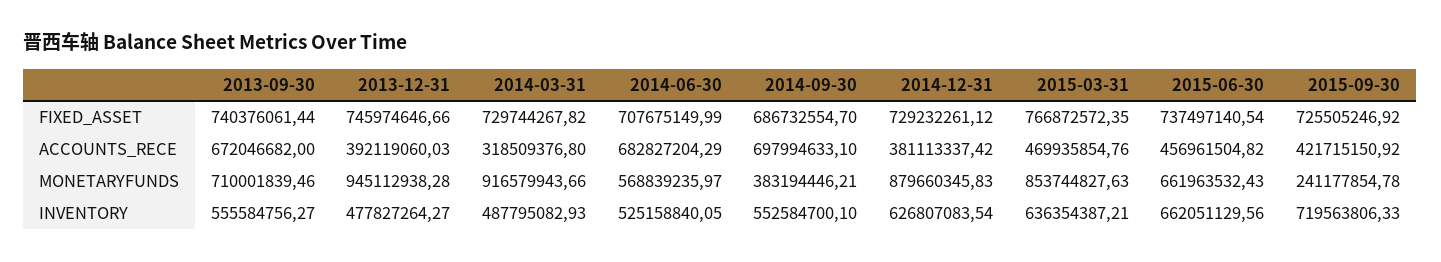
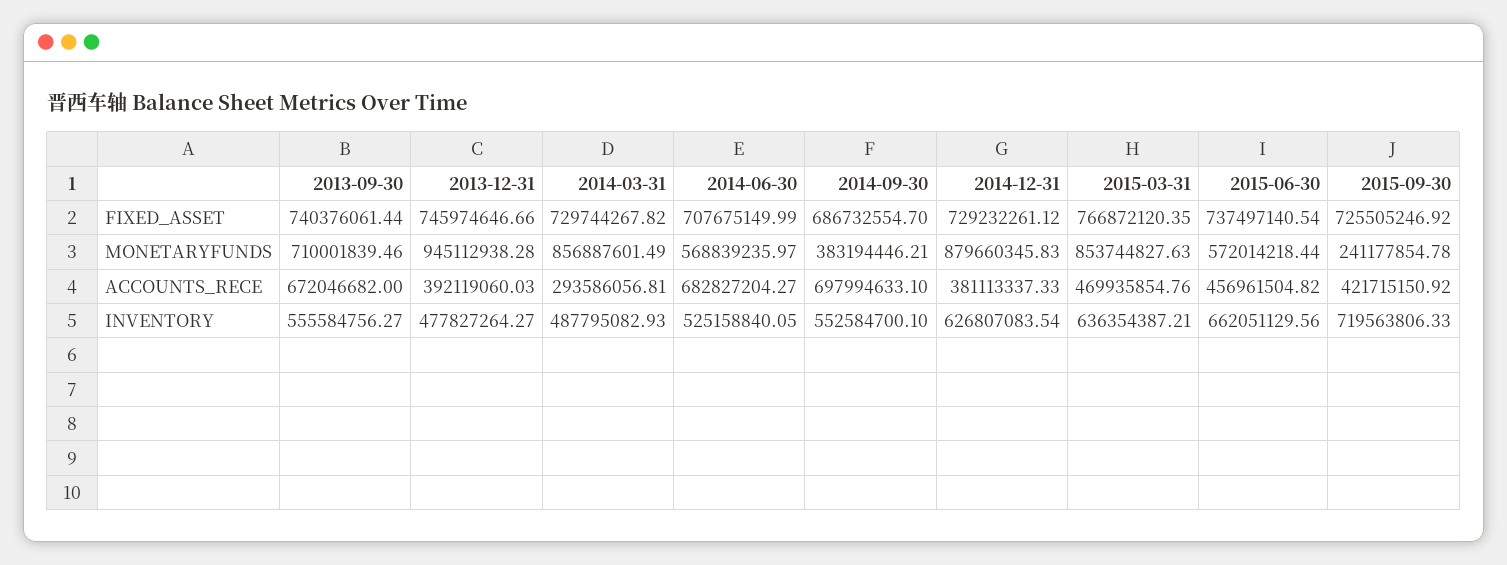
2015-03-31, FIXED_ASSET: 766872572.35 -> 766872120.35
2014-03-31, ACCOUNTS_RECE: 318509376.8 -> 293586056.81
2014-06-30, ACCOUNTS_RECE: 682827204.29 -> 682827204.27
2014-12-31, ACCOUNTS_RECE: 381113337.42 -> 381113337.33
2014-03-31, MONETARYFUNDS: 916579943.66 -> 856887601.49
2015-06-30, MONETARYFUNDS: 661963532.43 -> 572014218.44

